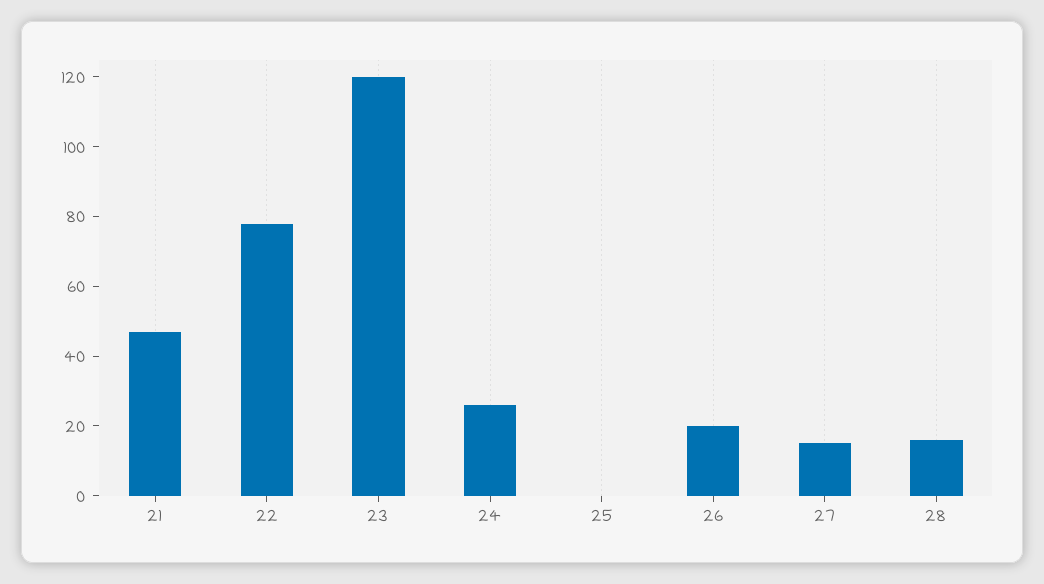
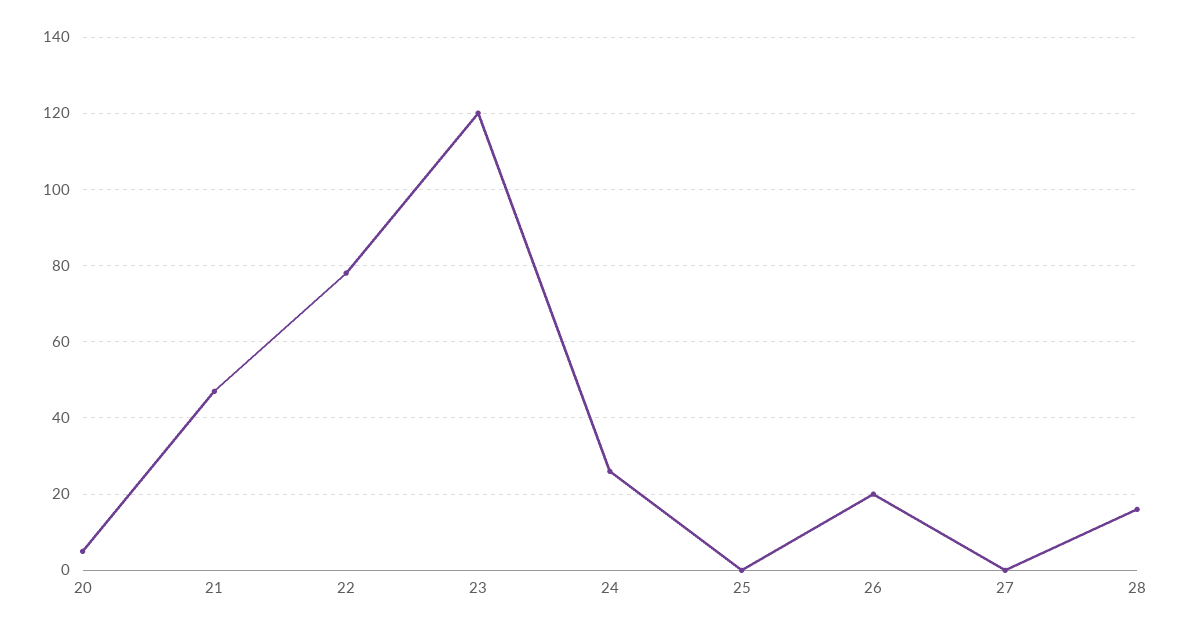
27: 15 -> 0
20: none -> 5

